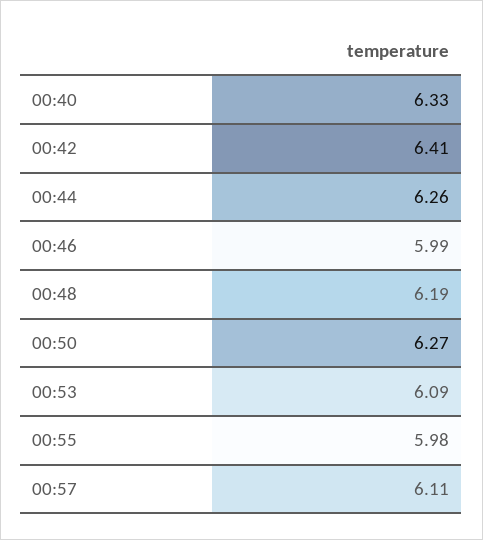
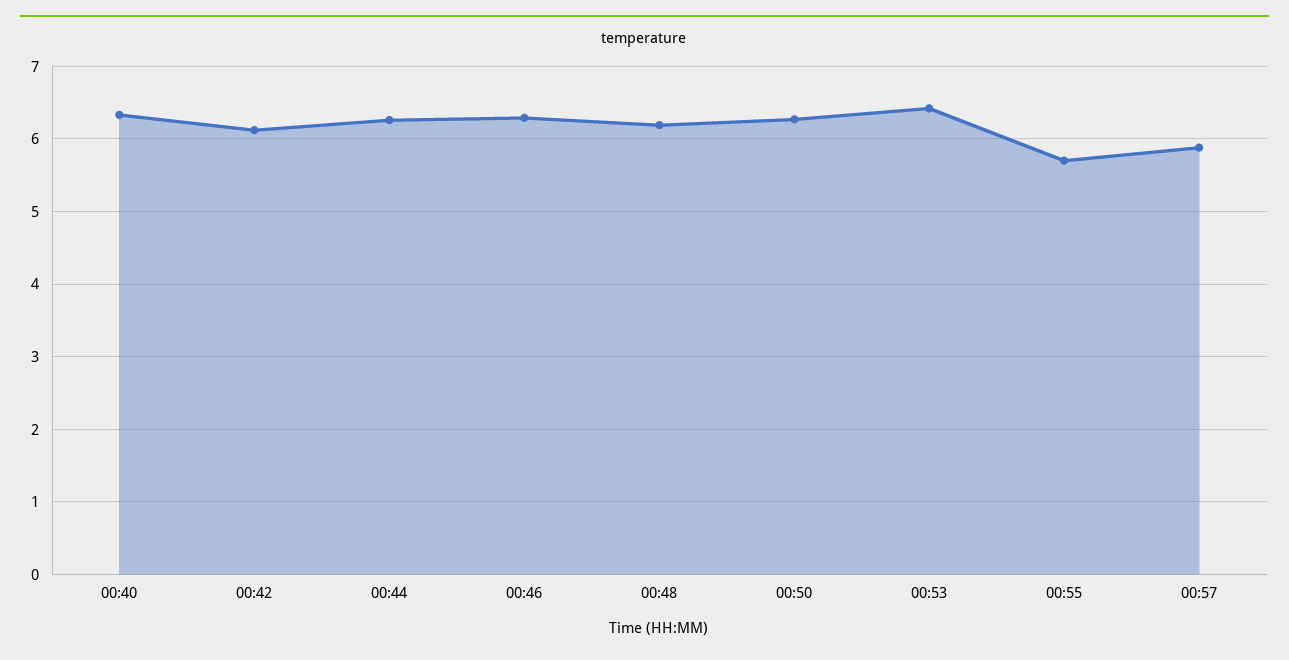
00:42: 6.41 -> 6.1
00:46: 5.99 -> 6.3
00:53: 6.09 -> 6.4
00:55: 5.98 -> 5.7
00:57: 6.11 -> 5.9

